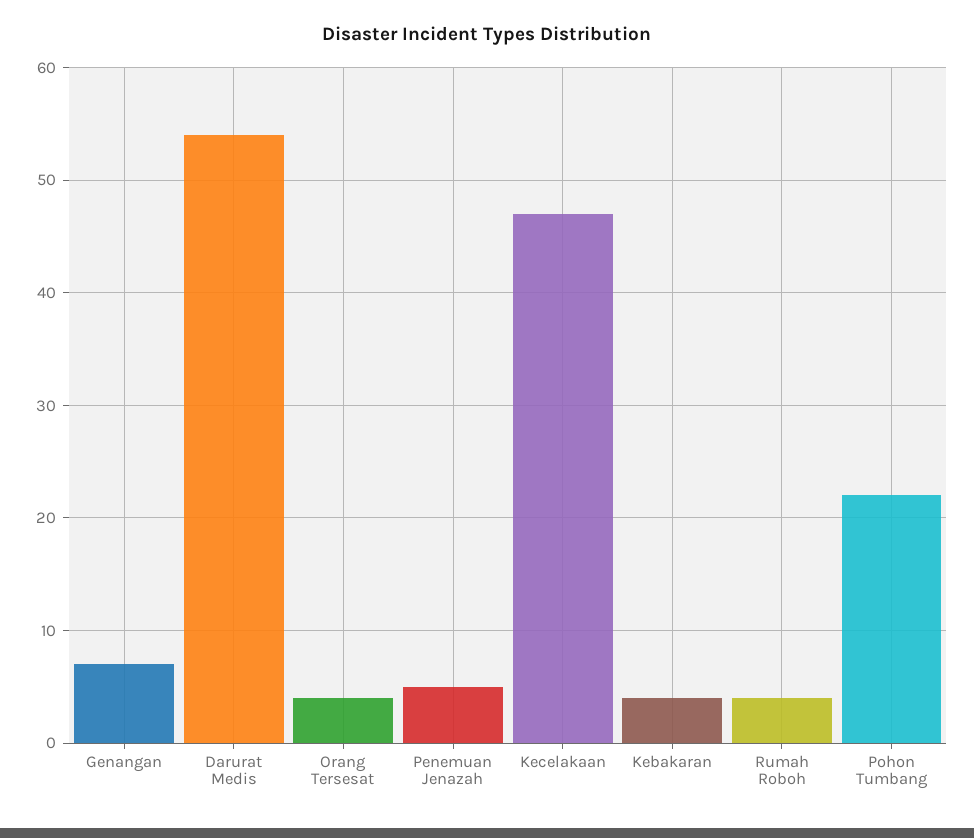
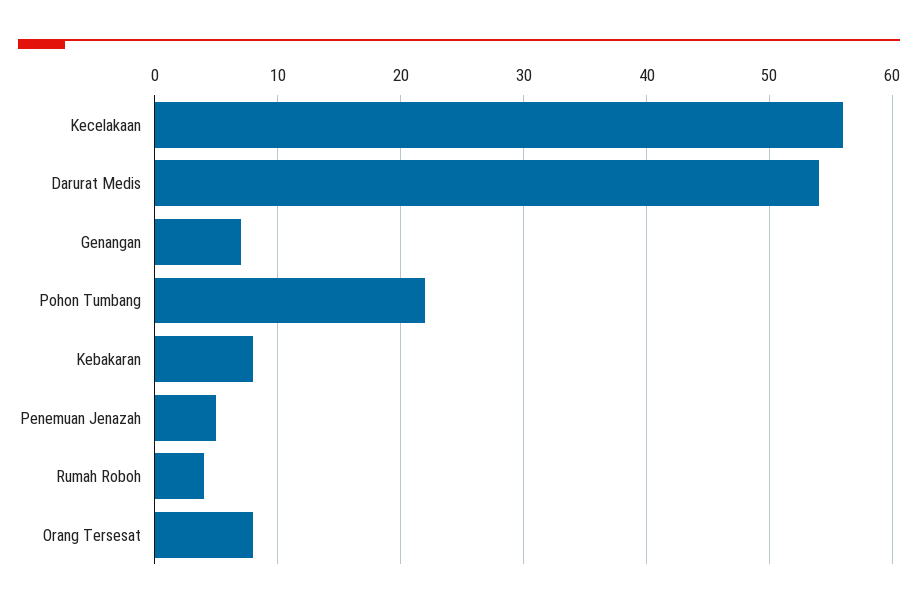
Orang Tersesat: 4 -> 8
Kecelakaan: 47 -> 56
Kebakaran: 4 -> 8

